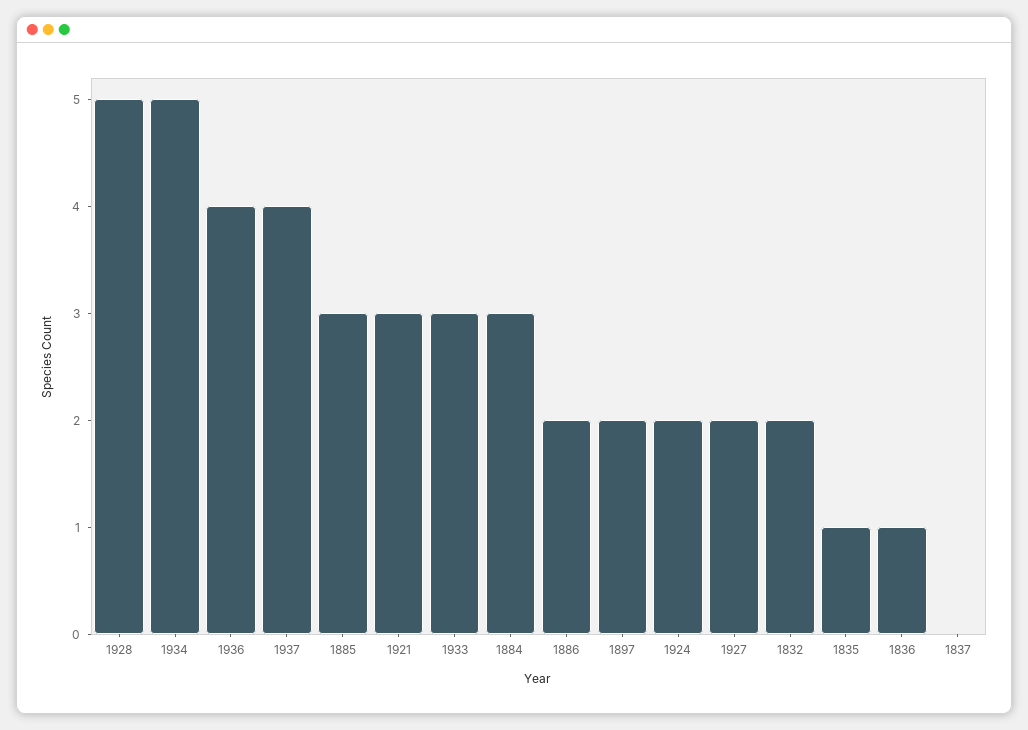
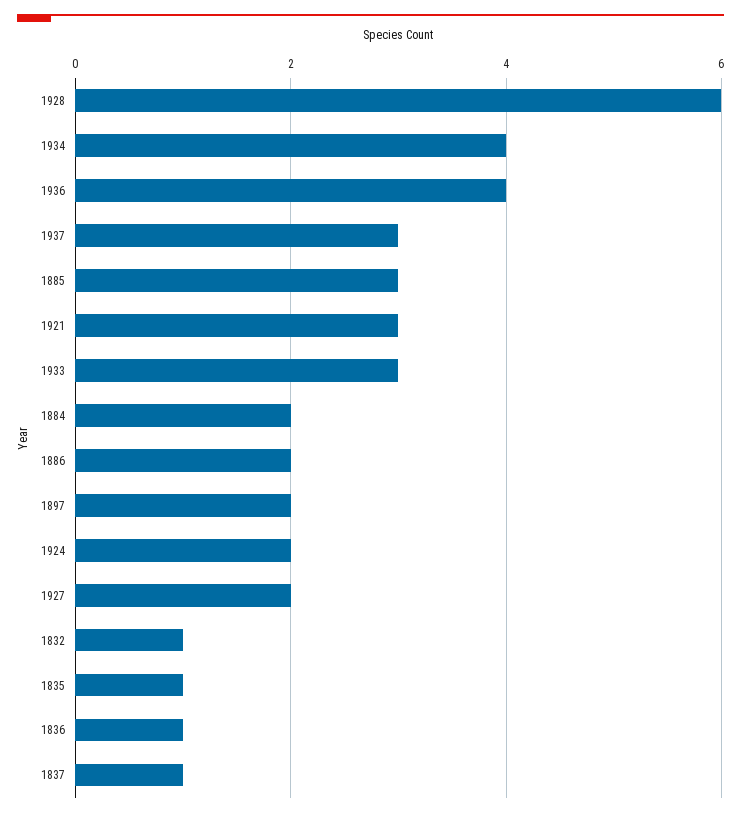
1928: 5 -> 6
1934: 5 -> 4
1937: 4 -> 3
1884: 3 -> 2
1832: 2 -> 1
1837: 0 -> 1

